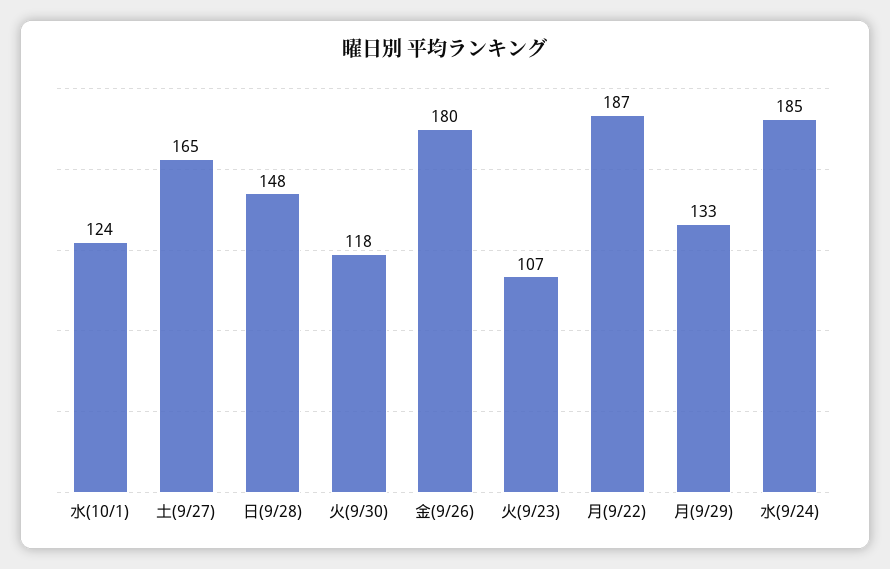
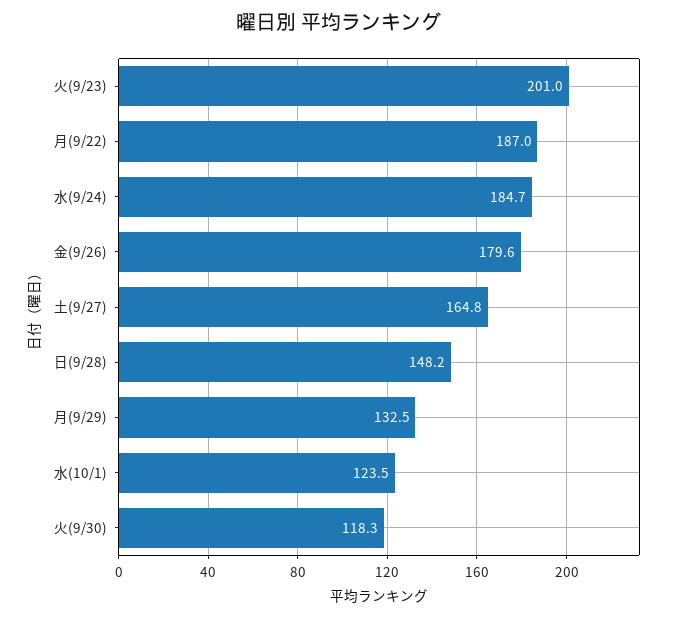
火(9/23): 107 -> 201

